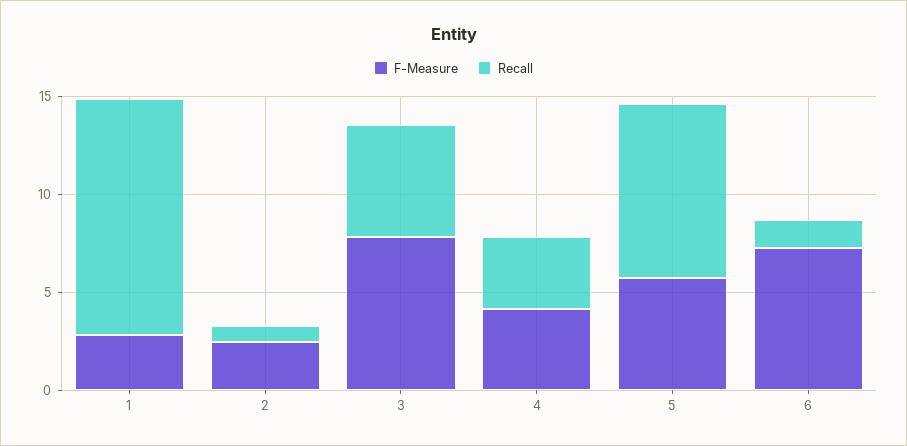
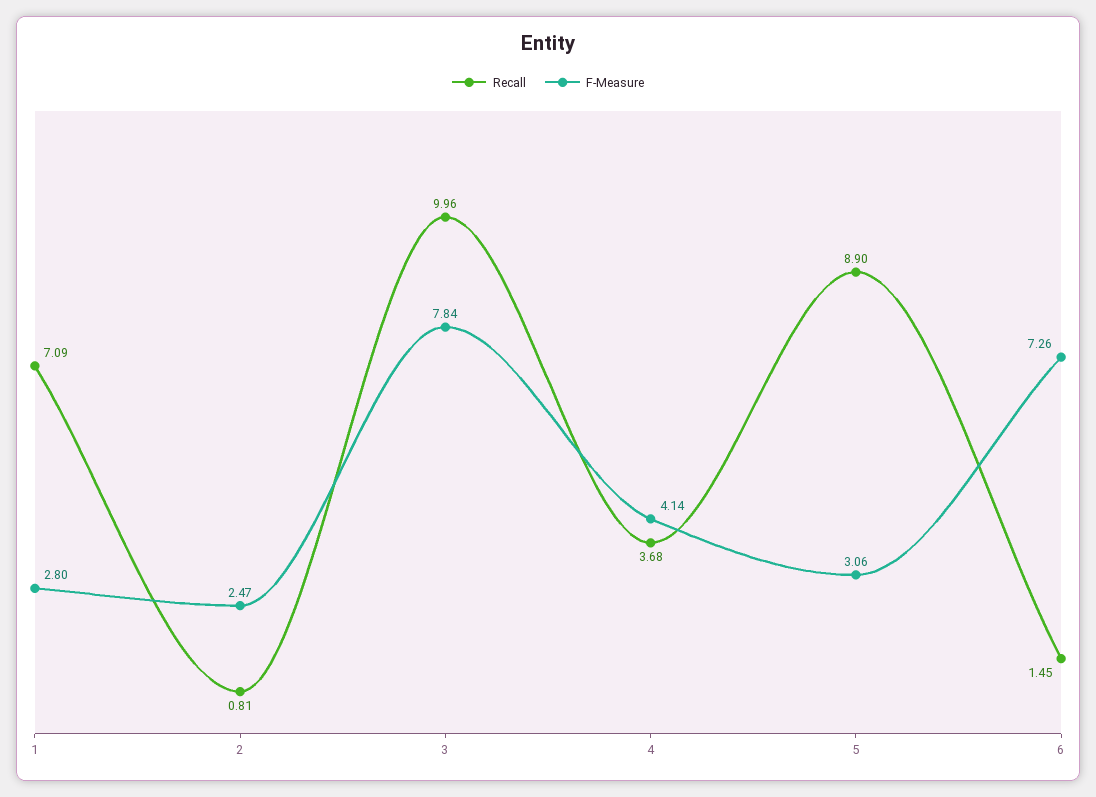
Recall, 1: 12 -> 7.09
Recall, 3: 6 -> 9.96
F-Measure, 5: 6 -> 3.06

